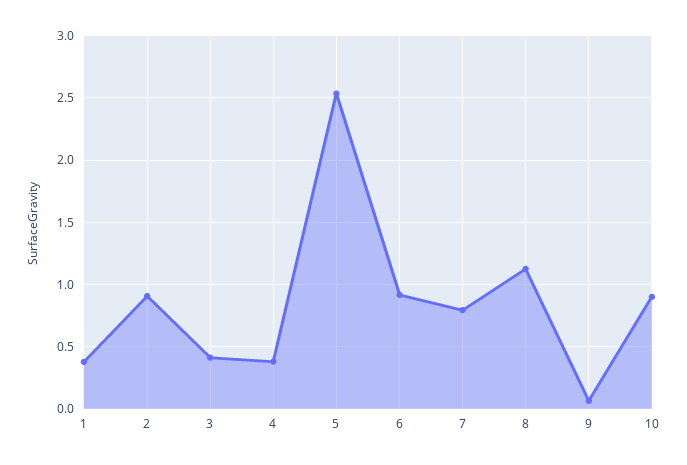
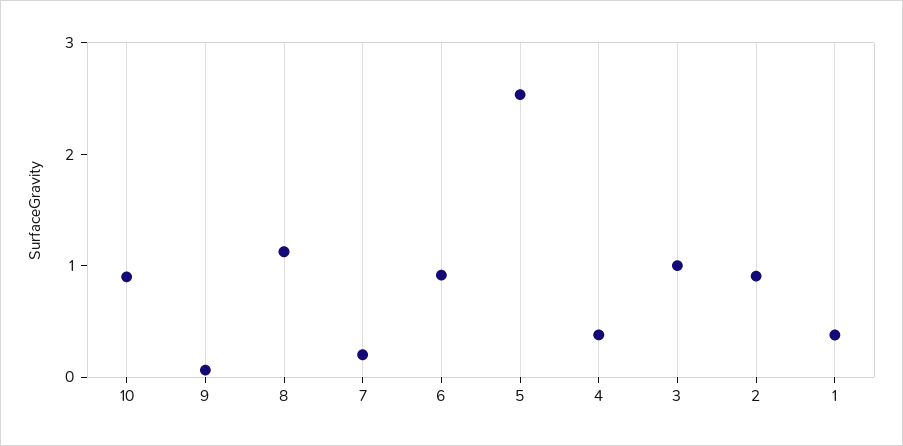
3: 0.4 -> 1
7: 0.8 -> 0.2

